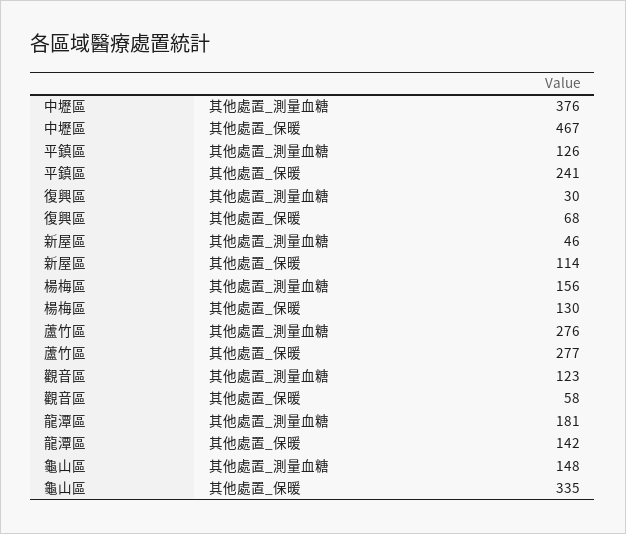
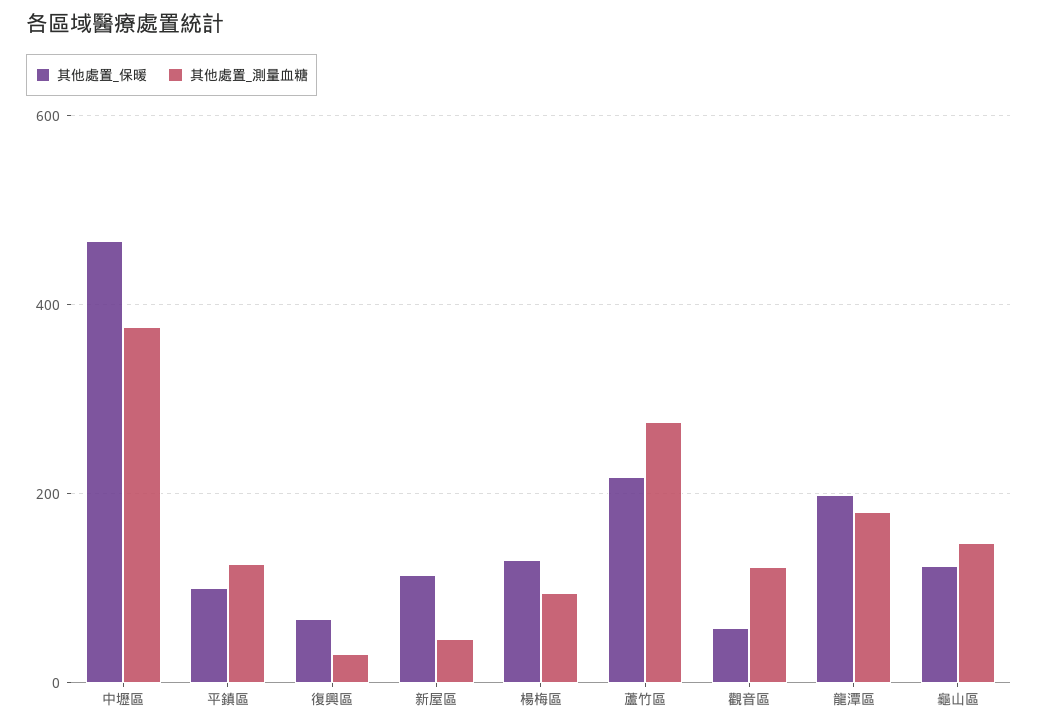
其他處置_保暖, 平鎮區: 241 -> 100
其他處置_測量血糖, 楊梅區: 156 -> 100
其他處置_保暖, 蘆竹區: 277 -> 220
其他處置_保暖, 龍潭區: 142 -> 200
其他處置_保暖, 龜山區: 335 -> 120

